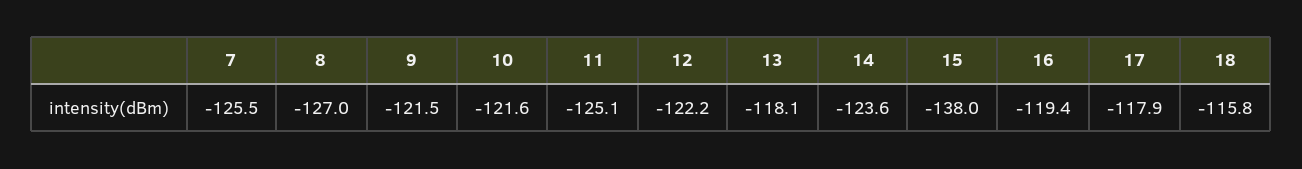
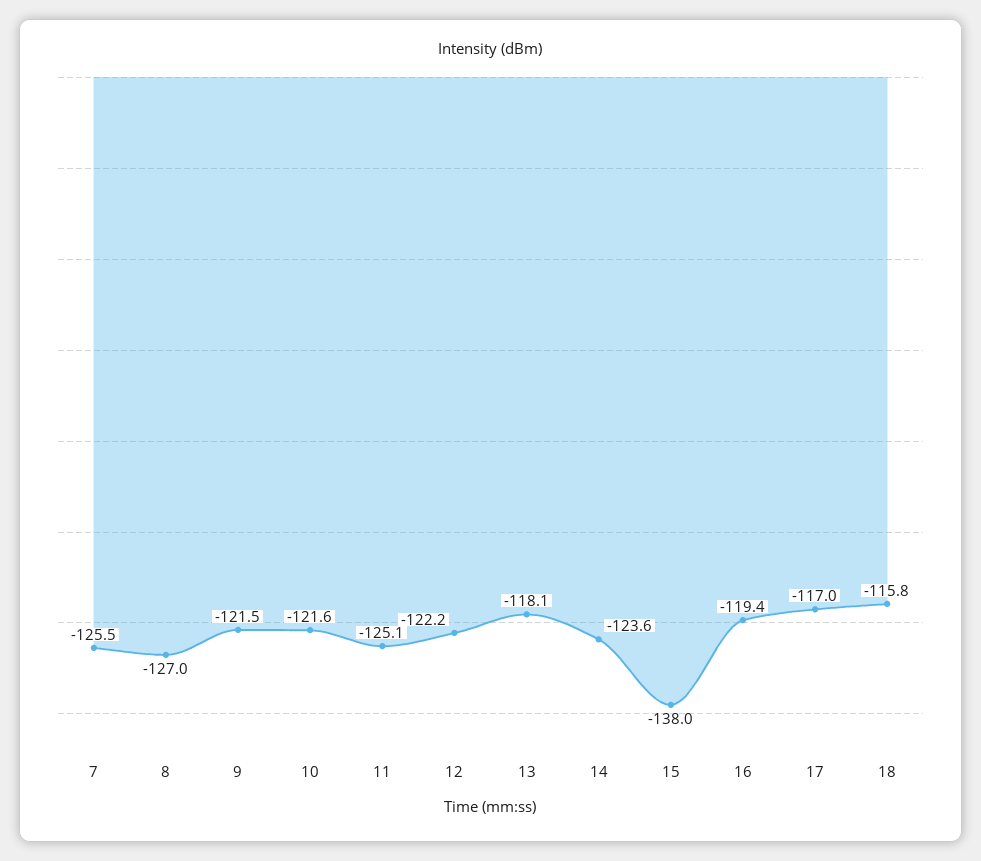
17: -117.9 -> -117

